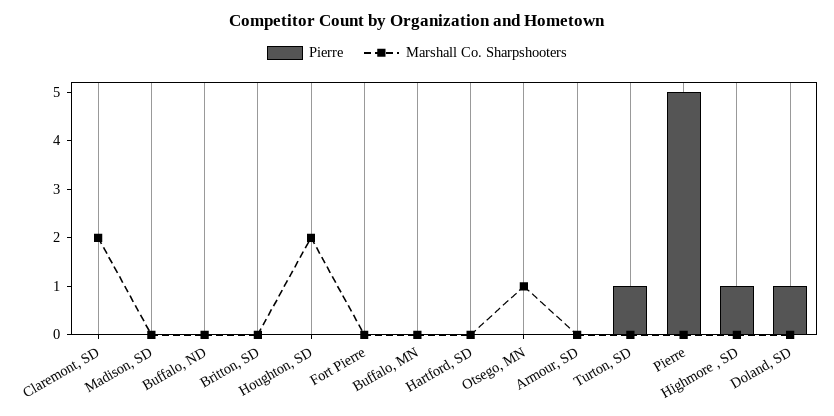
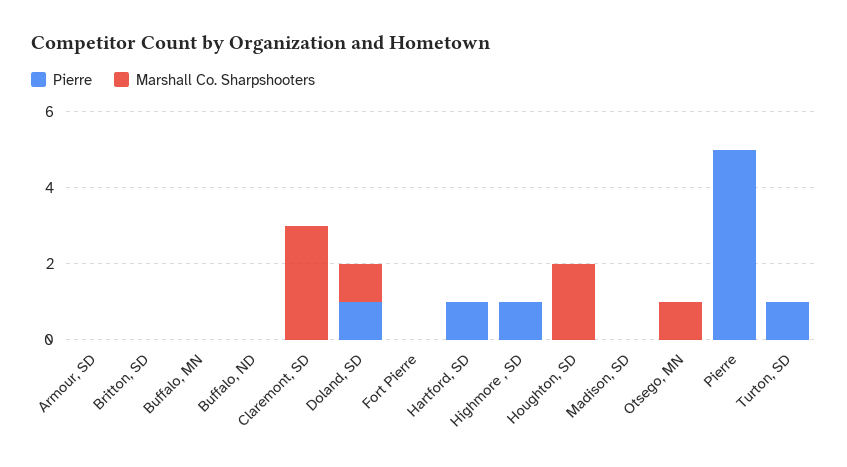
Marshall Co. Sharpshooters, Claremont, SD: 2 -> 3
Pierre, Hartford, SD: 0 -> 1
Marshall Co. Sharpshooters, Doland, SD: 0 -> 1

